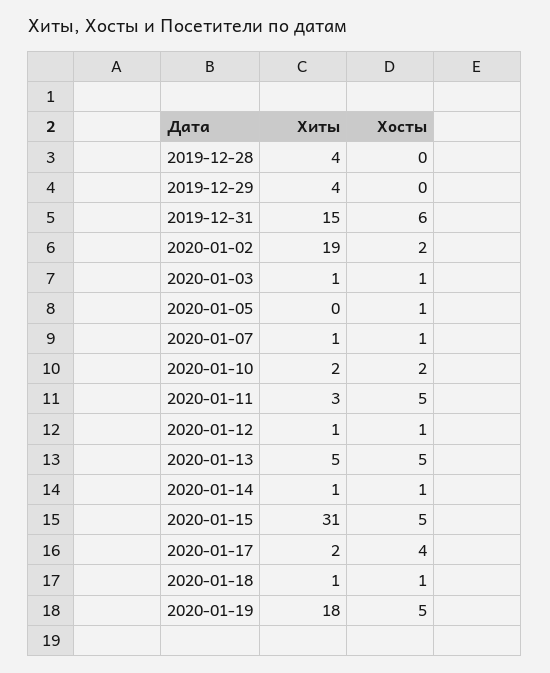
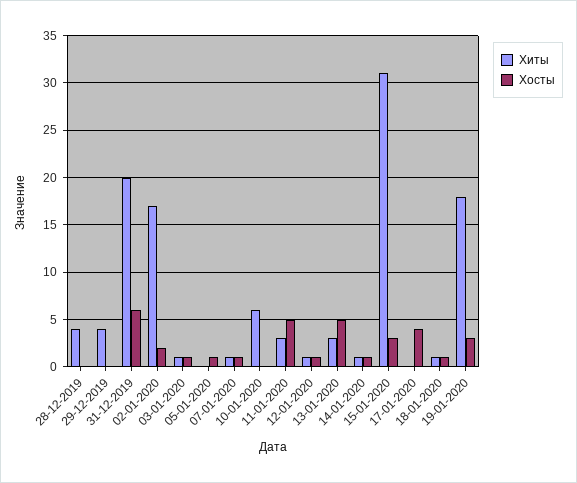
Хиты, 2019-12-31: 15 -> 20
Хиты, 2020-01-02: 19 -> 17
Хиты, 2020-01-10: 2 -> 6
Хосты, 2020-01-10: 2 -> 0
Хиты, 2020-01-13: 5 -> 3
Хосты, 2020-01-15: 5 -> 3
Хиты, 2020-01-17: 2 -> 0
Хосты, 2020-01-19: 5 -> 3

